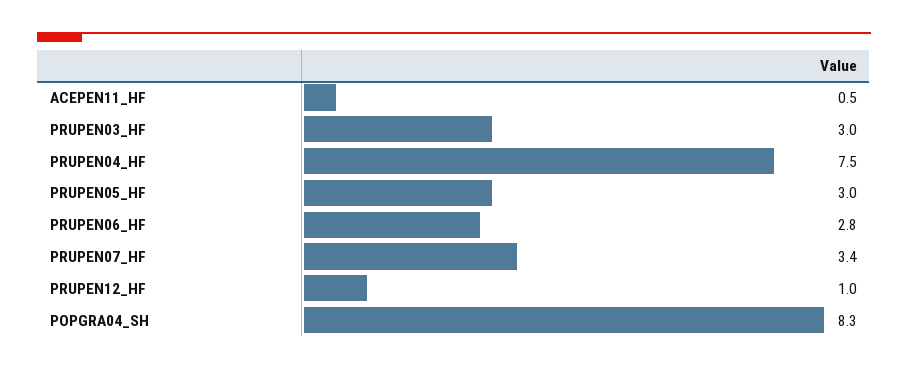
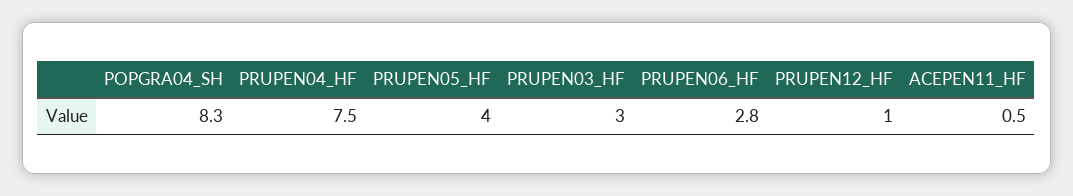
PRUPEN05_HF: 3 -> 4
PRUPEN07_HF: 3.4 -> none

